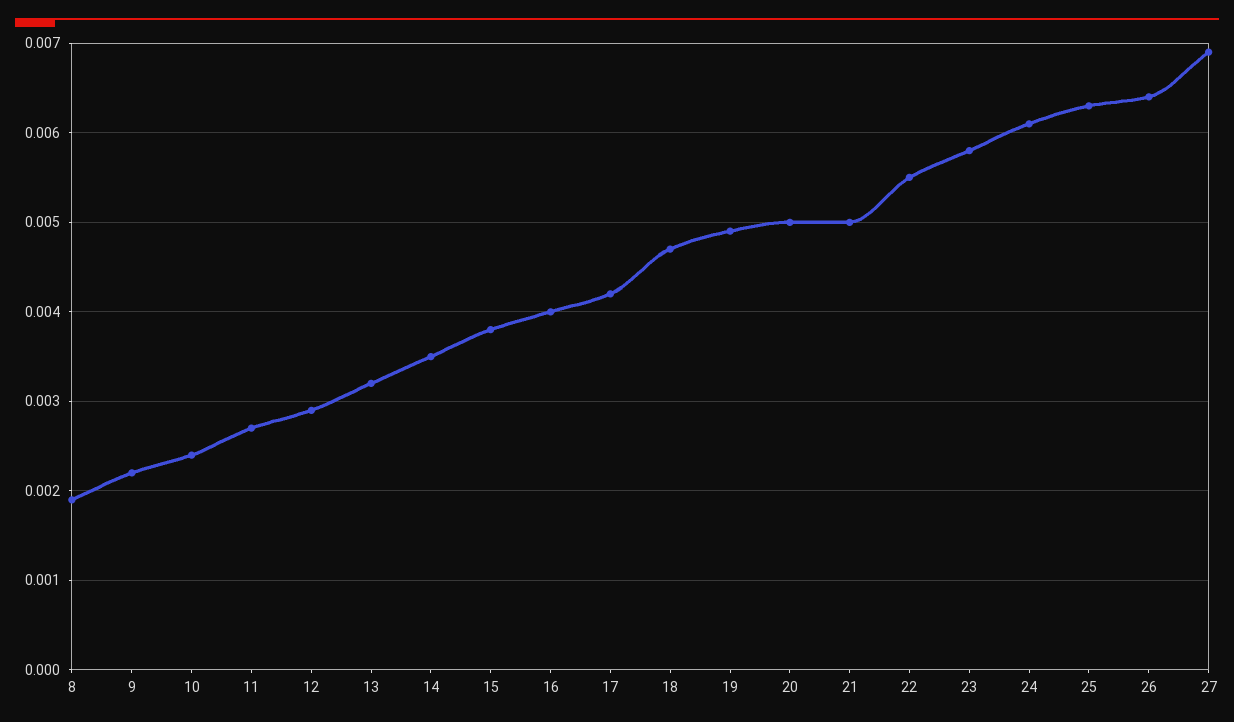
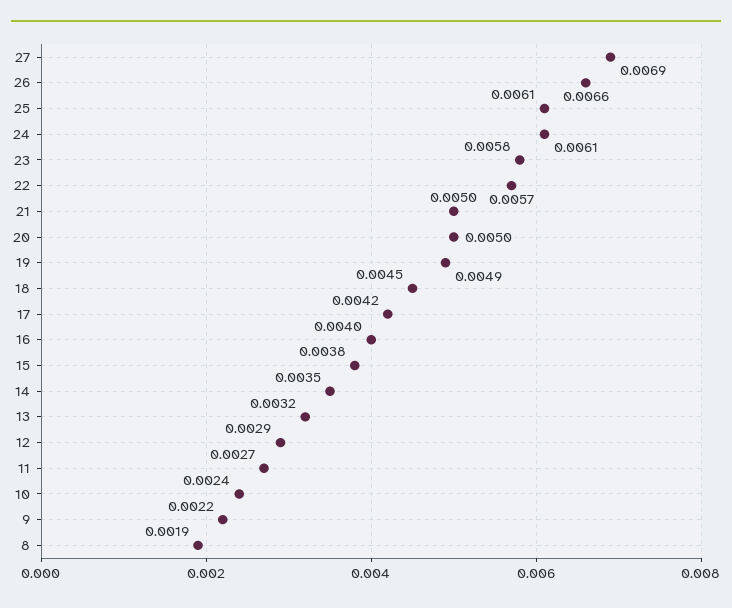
18: 0.0047 -> 0.0045
22: 0.0055 -> 0.0057
25: 0.0063 -> 0.0061
26: 0.0064 -> 0.0066

